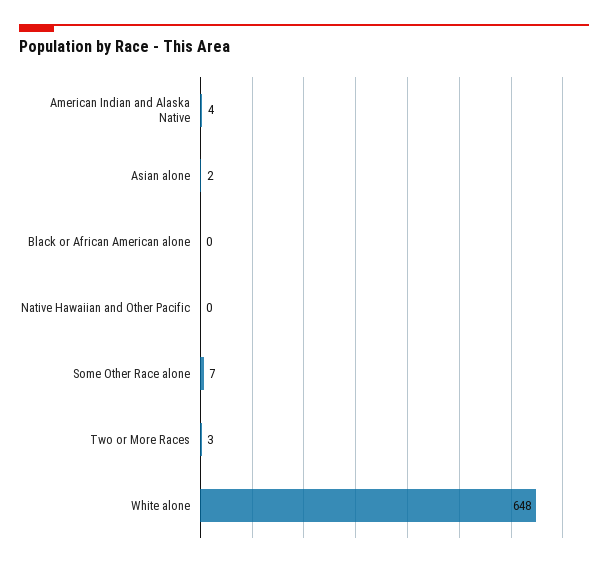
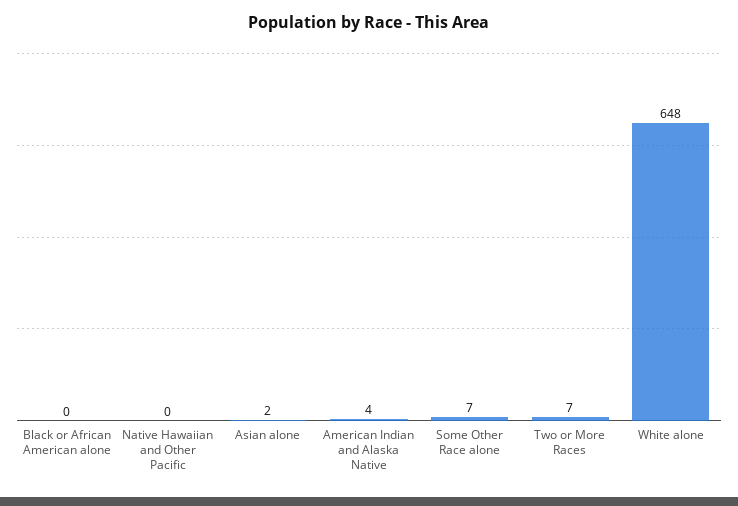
Two or More Races: 3 -> 7

